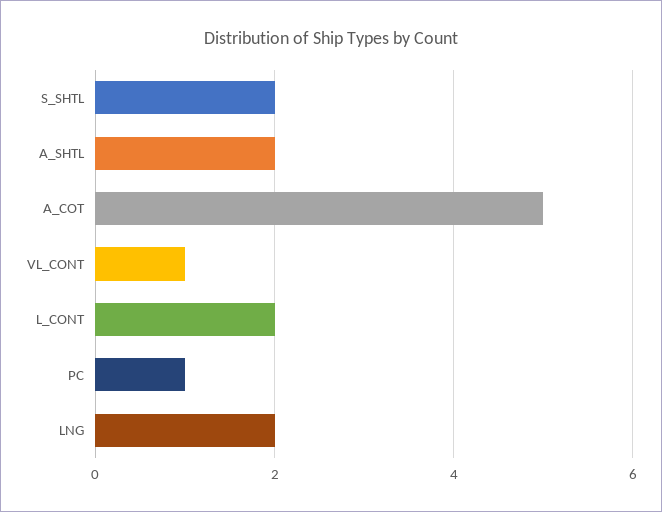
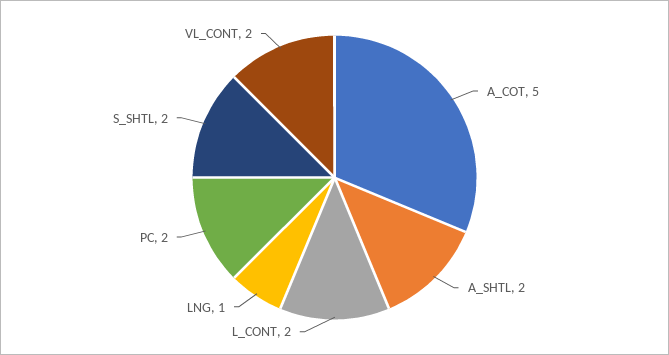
VL_CONT: 1 -> 2
PC: 1 -> 2
LNG: 2 -> 1

